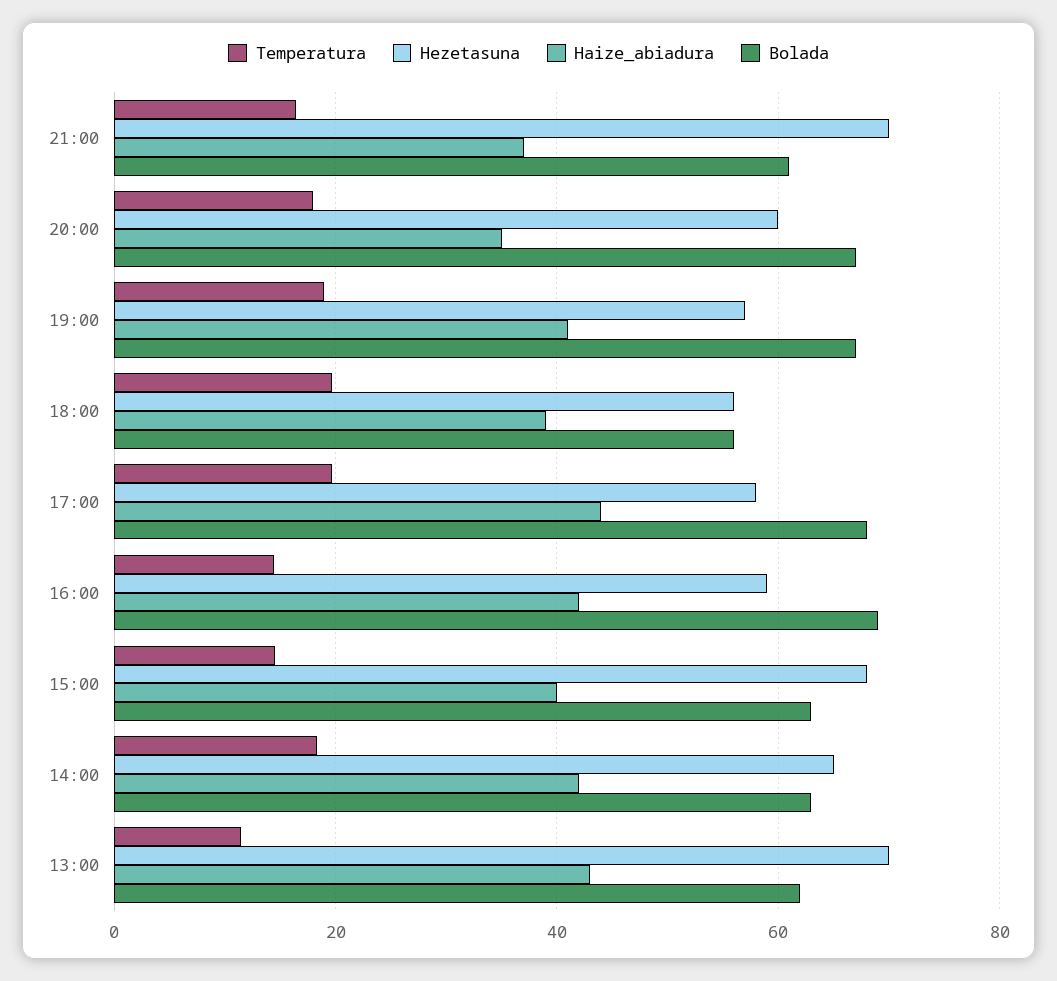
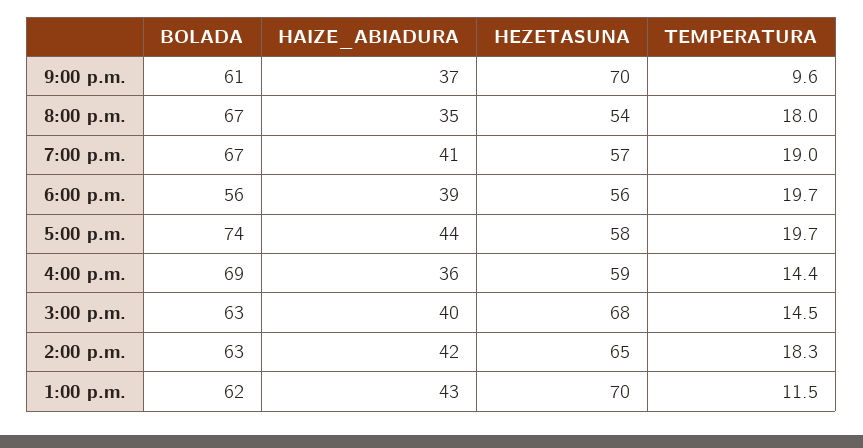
Temperatura, 21:00: 16 -> 9.6
Hezetasuna, 20:00: 60 -> 54
Bolada, 17:00: 68 -> 74
Haize_abiadura, 16:00: 42 -> 36

